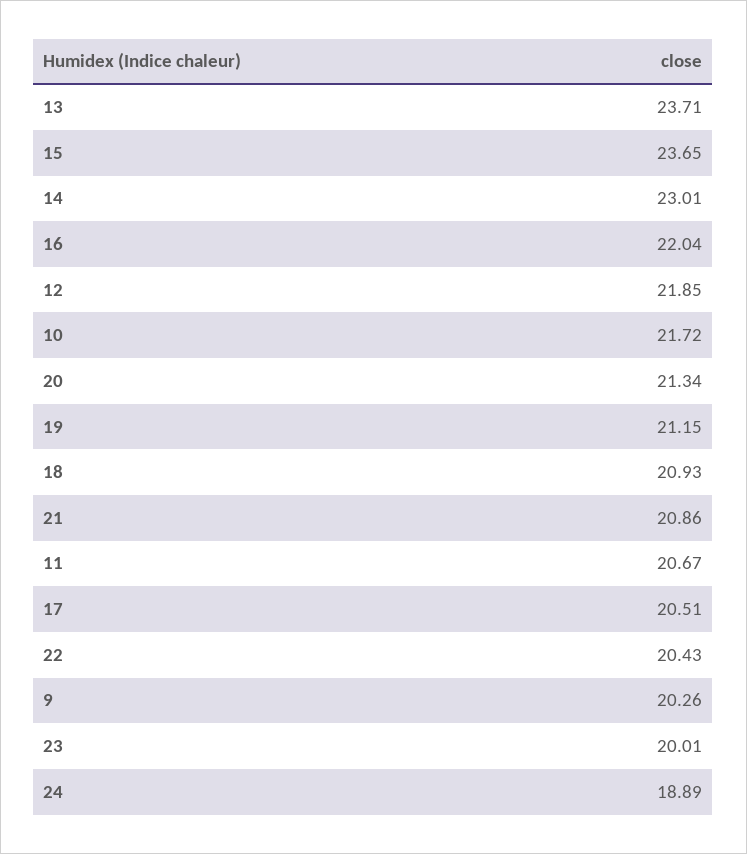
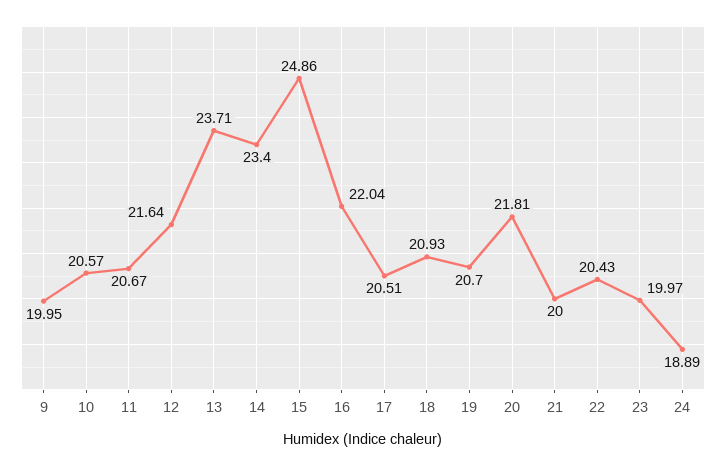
15: 23.65 -> 24.86
14: 23.01 -> 23.4
12: 21.85 -> 21.64
10: 21.72 -> 20.57
20: 21.34 -> 21.81
19: 21.15 -> 20.7
21: 20.86 -> 20
9: 20.26 -> 19.95
23: 20.01 -> 19.97

